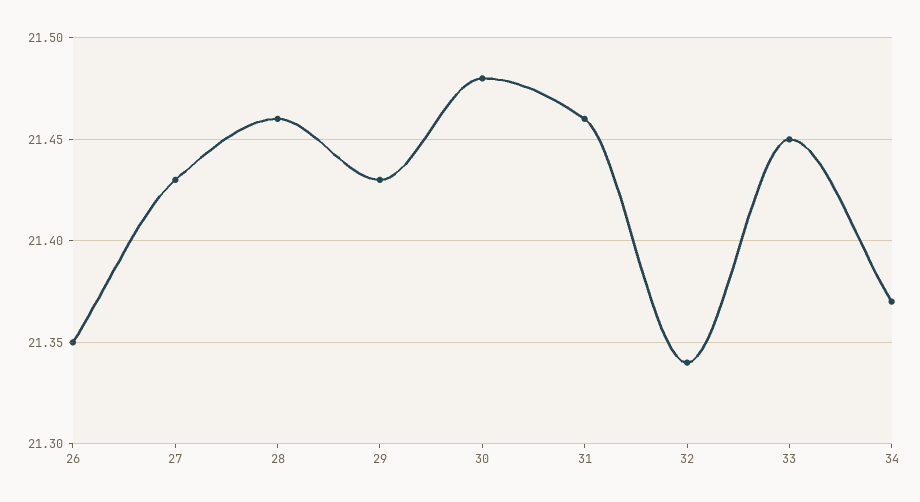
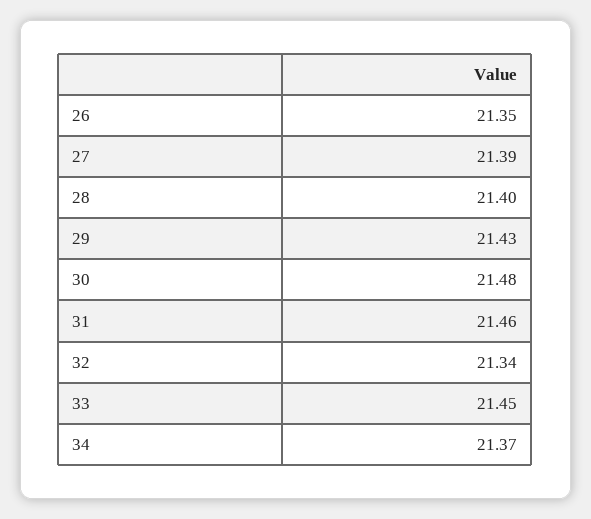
27: 21.43 -> 21.39
28: 21.46 -> 21.4

